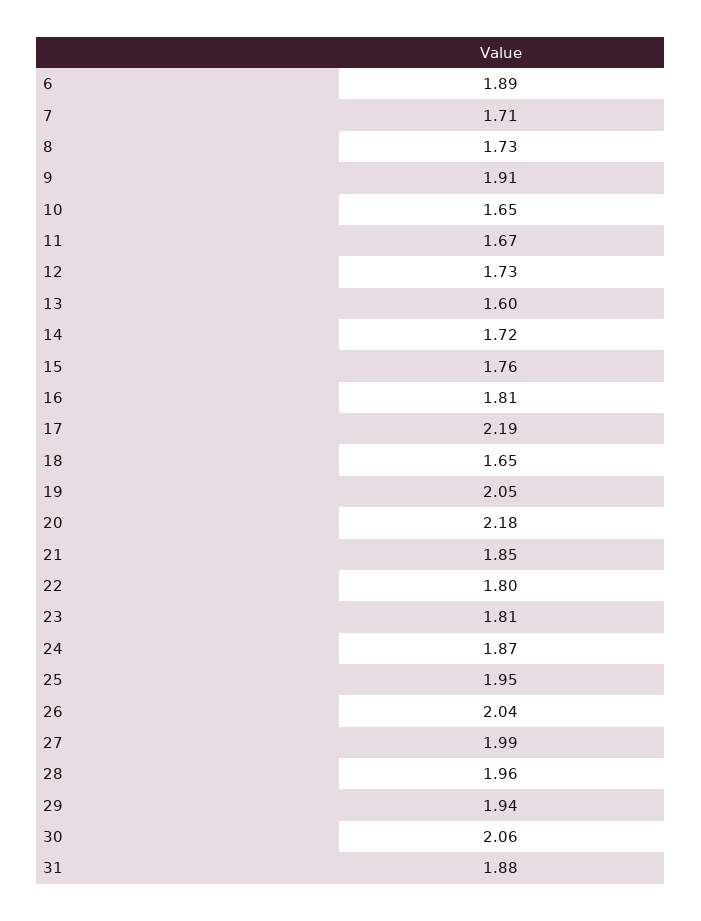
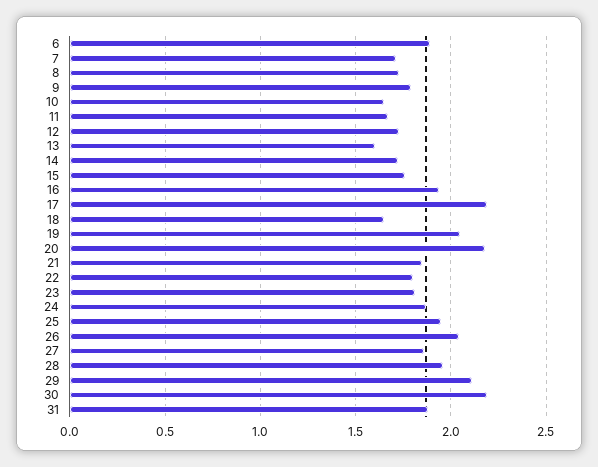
9: 1.91 -> 1.8
16: 1.81 -> 1.95
27: 1.99 -> 1.85
29: 1.94 -> 2.1
30: 2.06 -> 2.2

